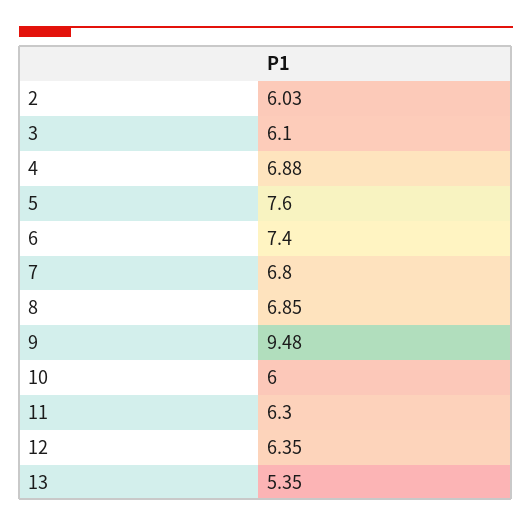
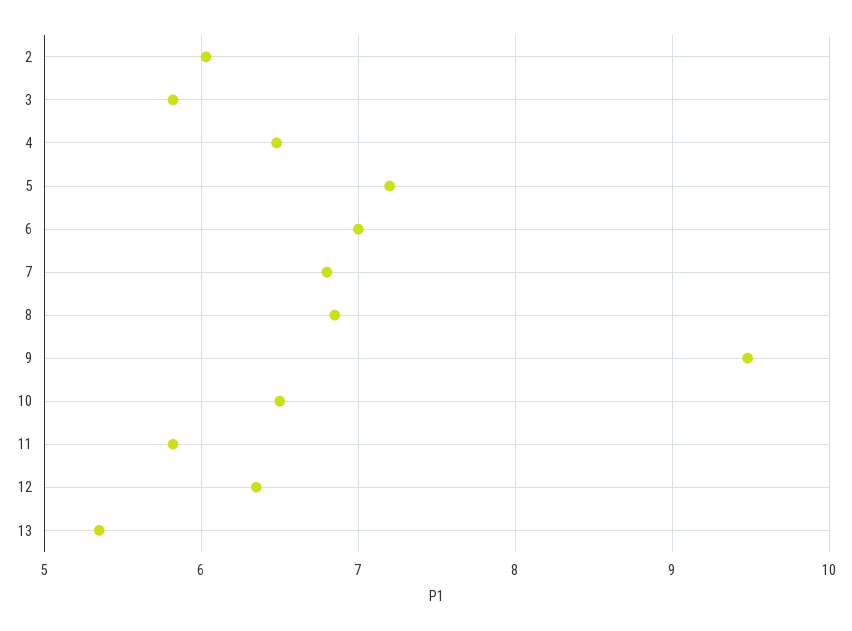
3: 6.1 -> 5.8
4: 6.88 -> 6.5
5: 7.6 -> 7.2
6: 7.4 -> 7
10: 6 -> 6.5
11: 6.3 -> 5.8

